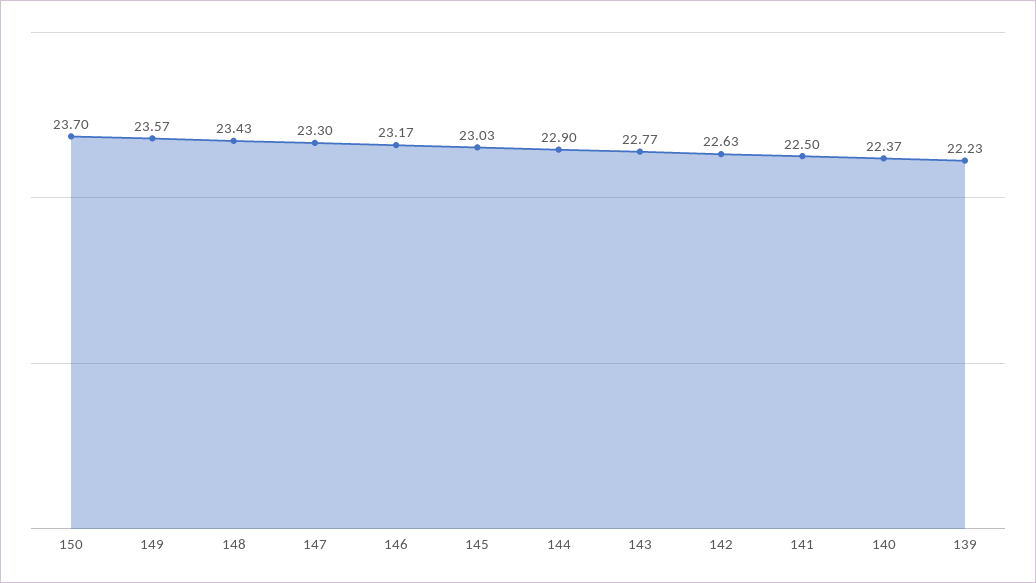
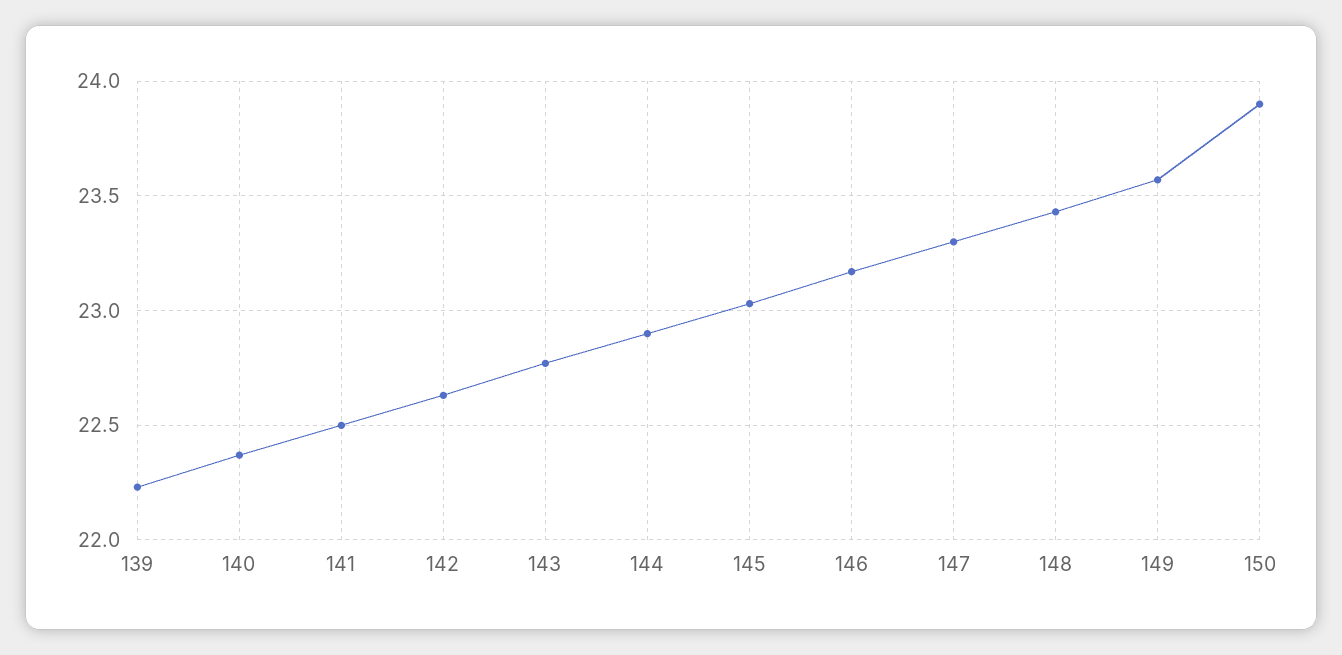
150: 23.7 -> 23.9

